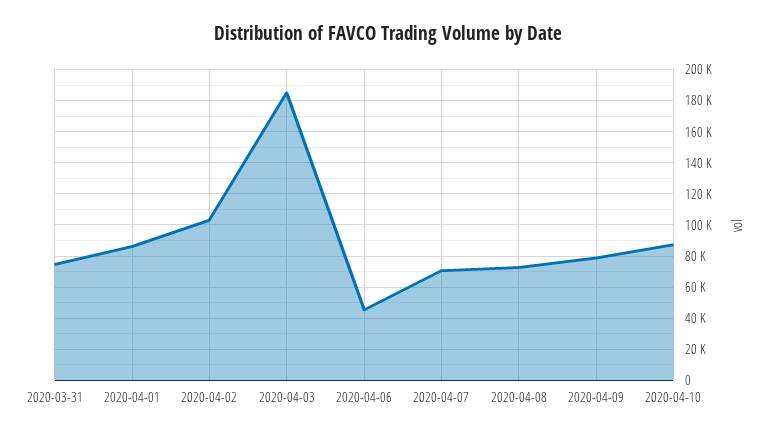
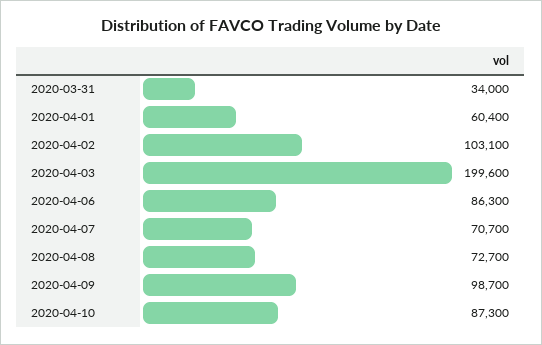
2020-03-31: 75000 -> 34000
2020-04-01: 85000 -> 60400
2020-04-03: 185000 -> 199600
2020-04-06: 45000 -> 86300
2020-04-09: 80000 -> 98700

